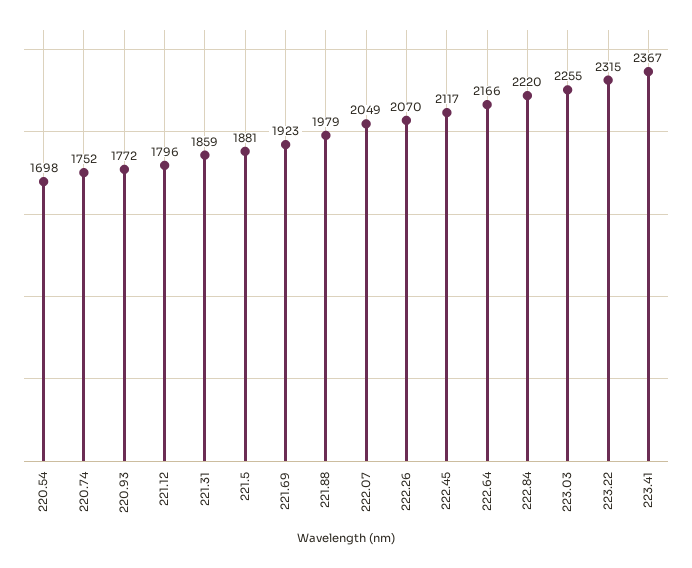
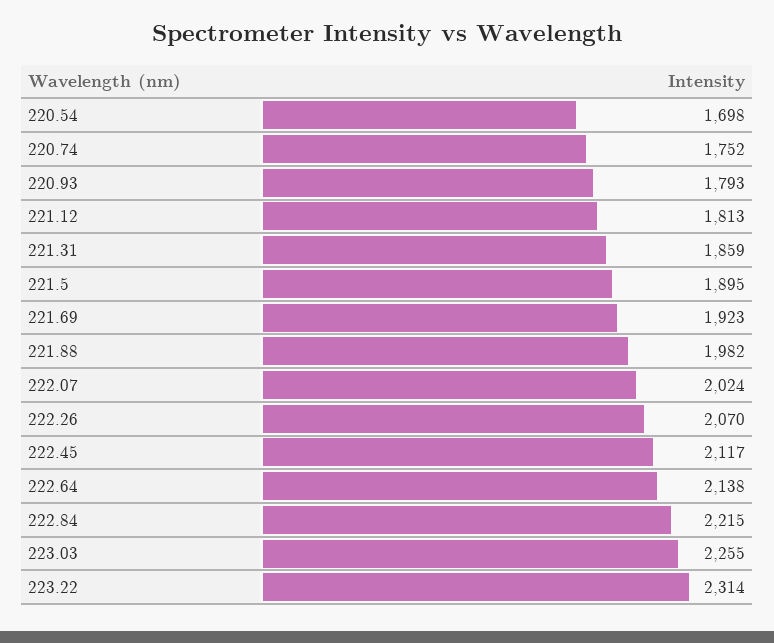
220.93: 1772 -> 1793
221.12: 1796 -> 1813
221.5: 1881 -> 1895
221.88: 1979 -> 1982
222.07: 2049 -> 2024
222.64: 2166 -> 2138
222.84: 2220 -> 2215
223.22: 2315 -> 2314
223.41: 2367 -> none

